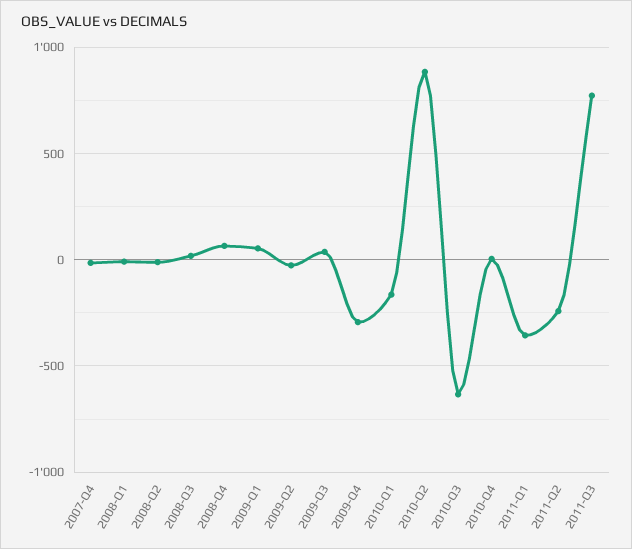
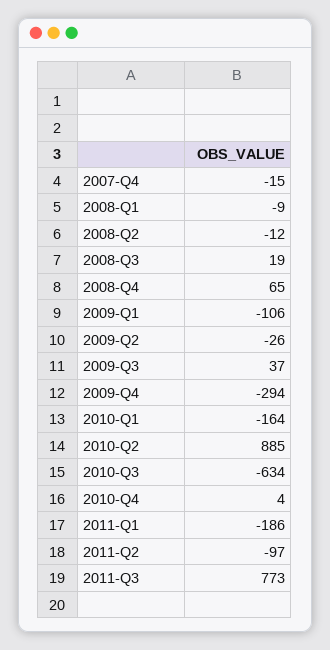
2009-Q1: 50 -> -106
2011-Q1: -350 -> -186
2011-Q2: -250 -> -97

